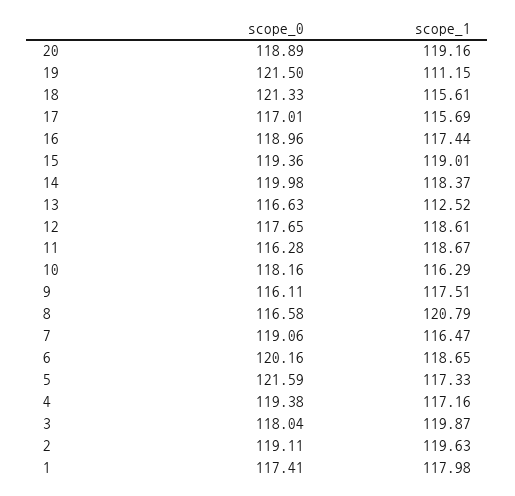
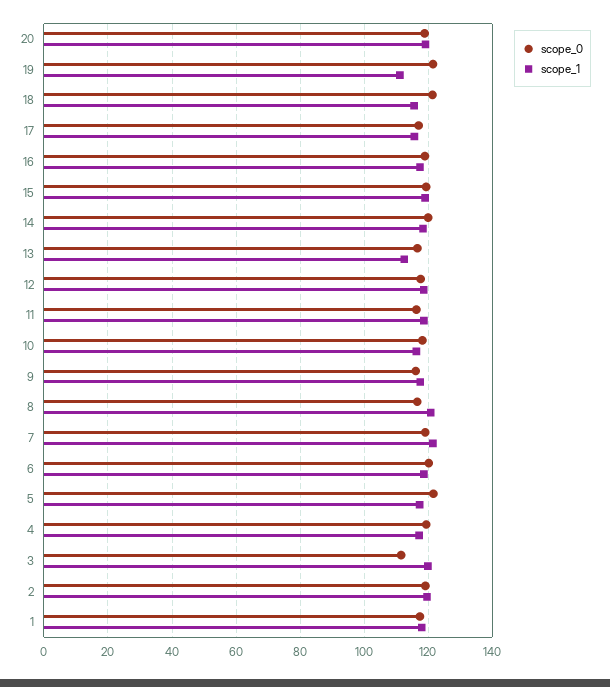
scope_1, 7: 116.47 -> 122
scope_0, 3: 118.04 -> 112

